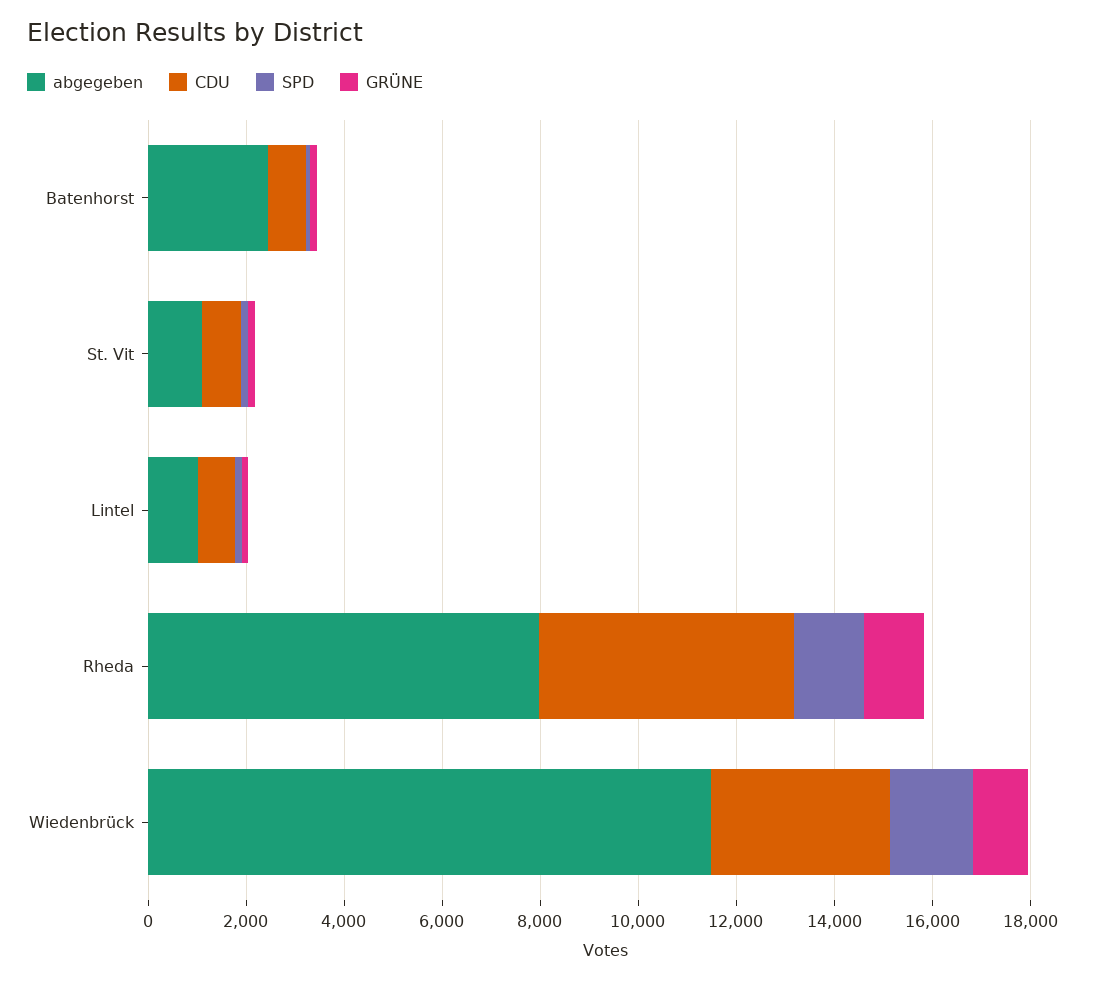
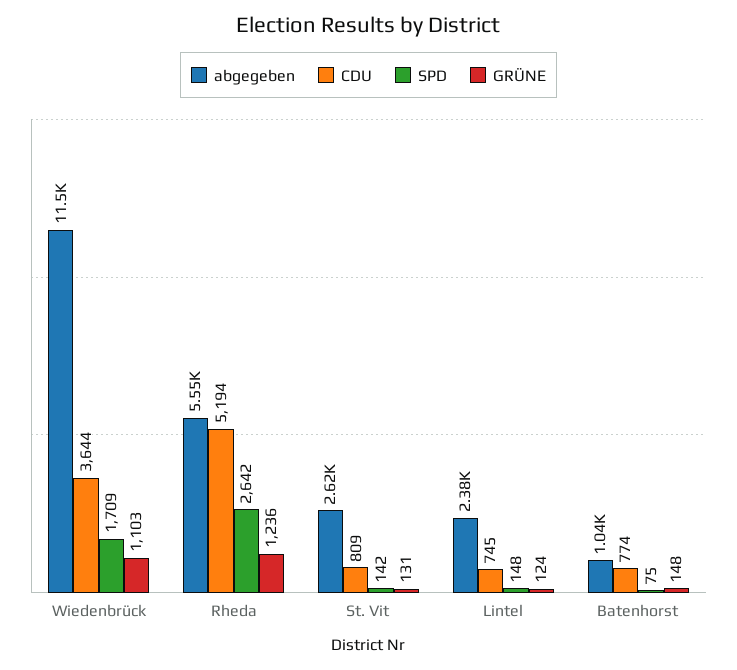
abgegeben, Batenhorst: 2500 -> 1040
abgegeben, St. Vit: 1000 -> 2620
abgegeben, Lintel: 1000 -> 2380
abgegeben, Rheda: 8000 -> 5550
SPD, Rheda: 1500 -> 2642

